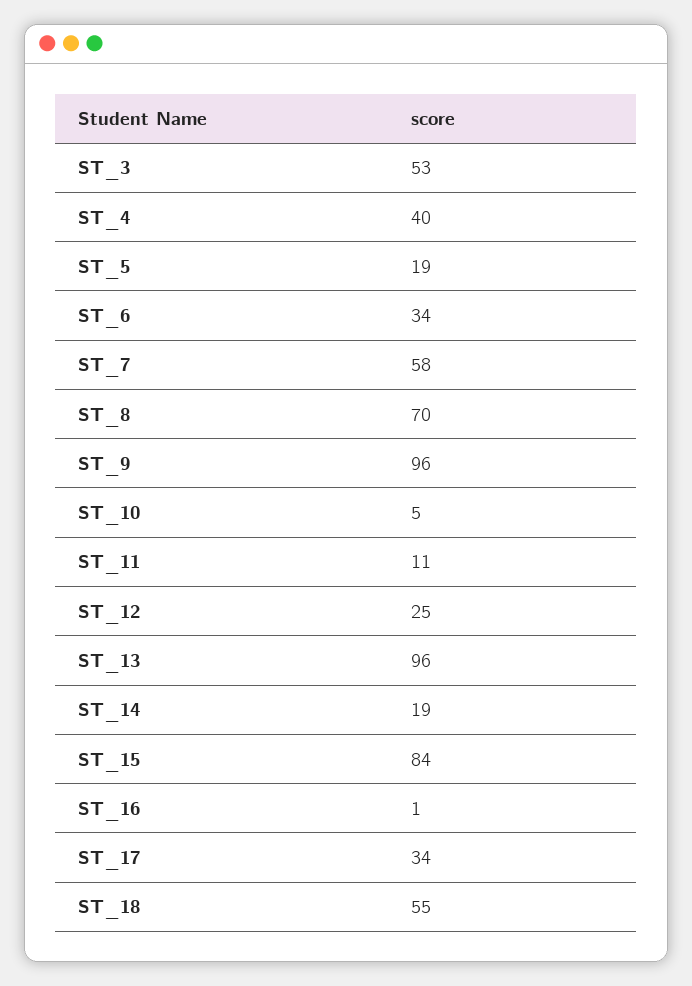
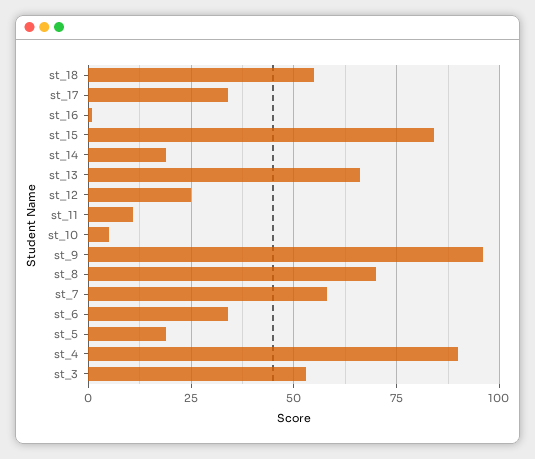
ST_4: 40 -> 90
ST_13: 96 -> 65

